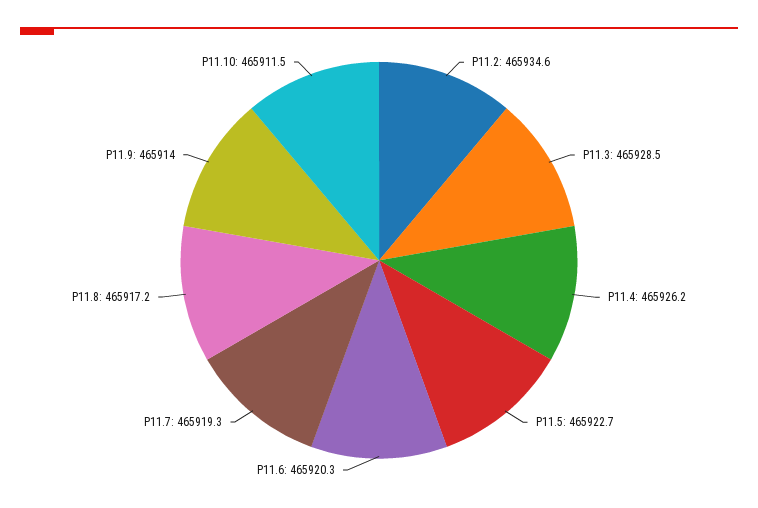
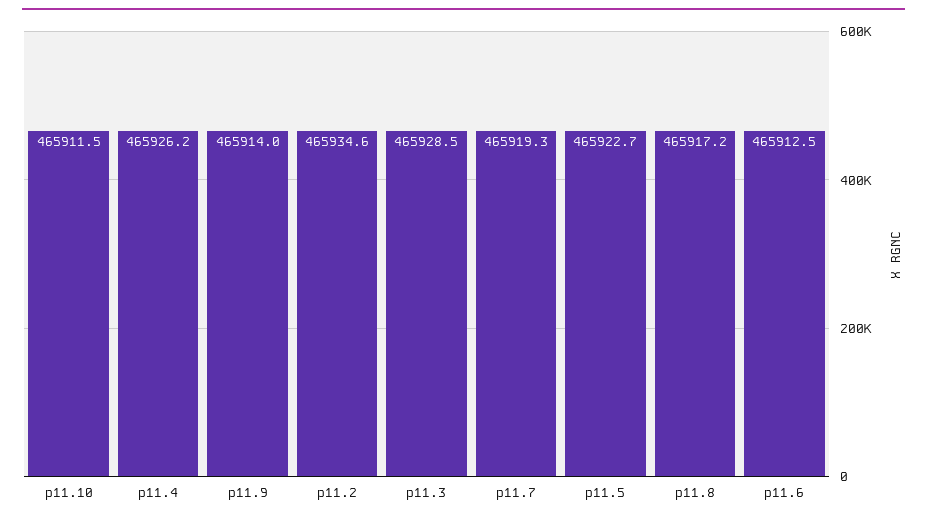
P11.6: 465920.3 -> 465912.5

